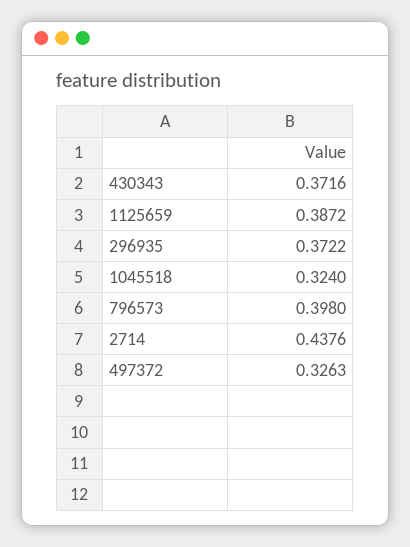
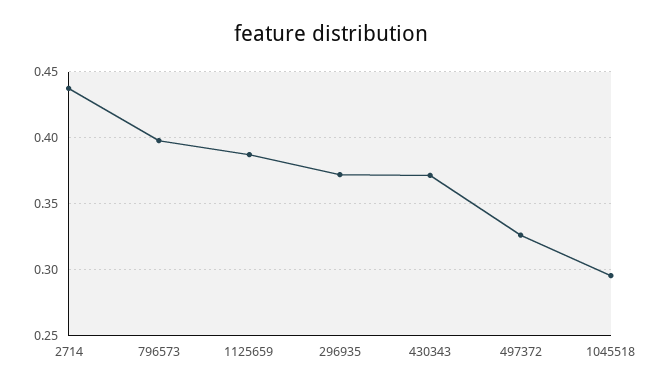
1045518: 0.324 -> 0.295

